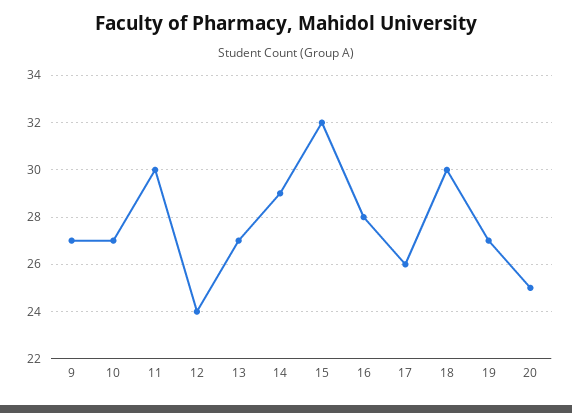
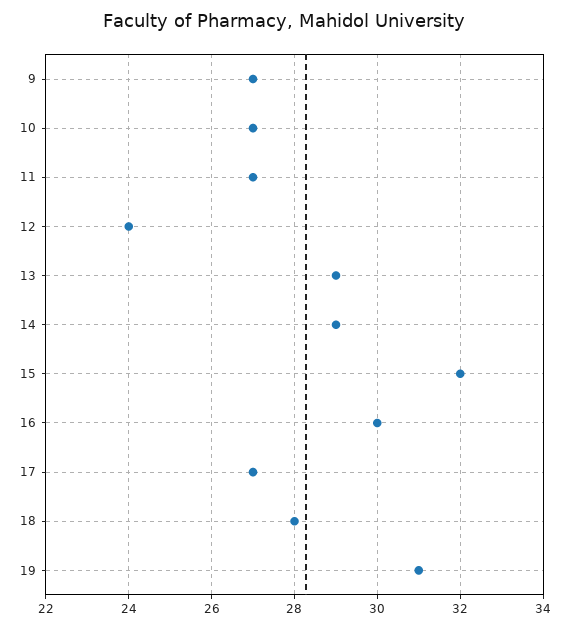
11: 30 -> 27
13: 27 -> 29
16: 28 -> 30
17: 26 -> 27
18: 30 -> 28
19: 27 -> 31
20: 25 -> none

